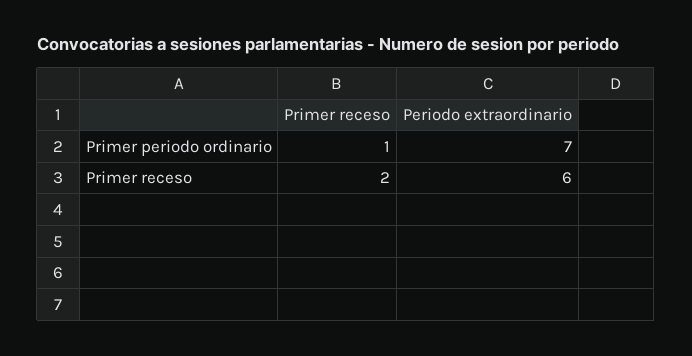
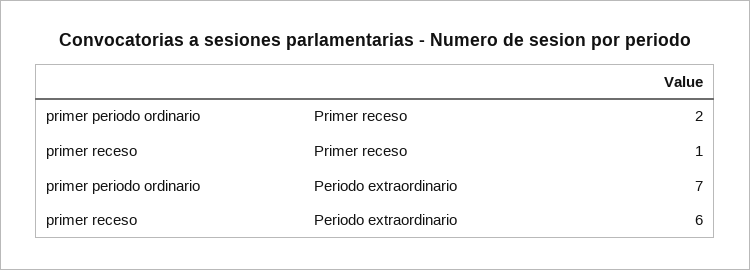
Primer receso, Primer periodo ordinario: 1 -> 2
Primer receso, Primer receso: 2 -> 1

